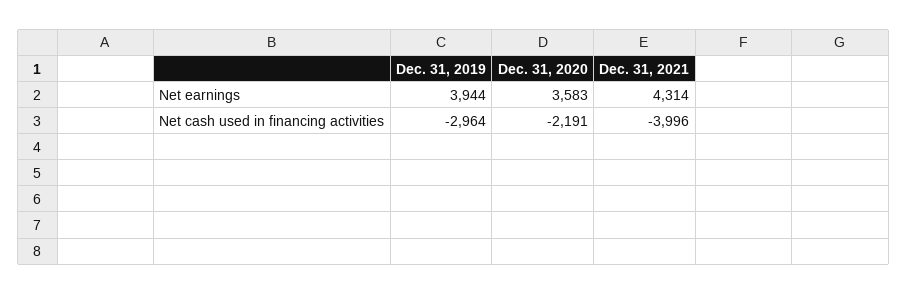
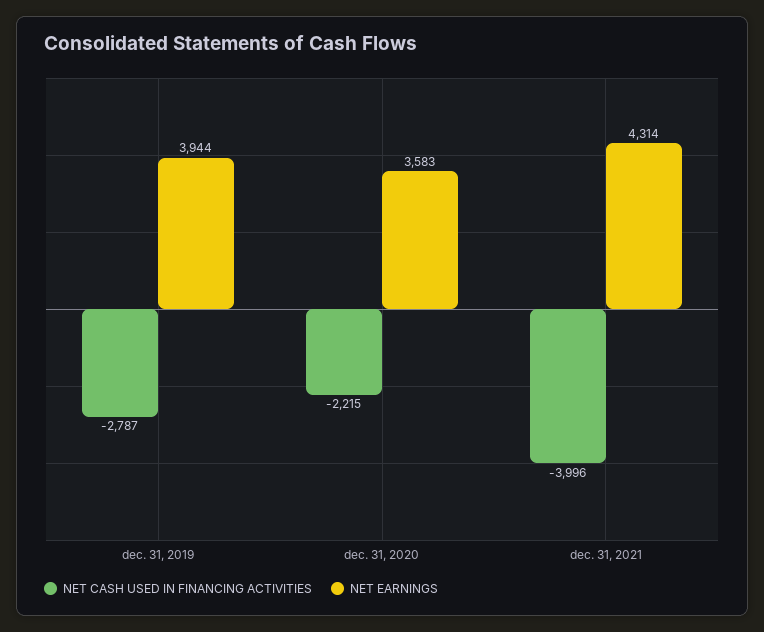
Net cash used in financing activities, Dec. 31, 2019: -2964 -> -2787
Net cash used in financing activities, Dec. 31, 2020: -2191 -> -2215

